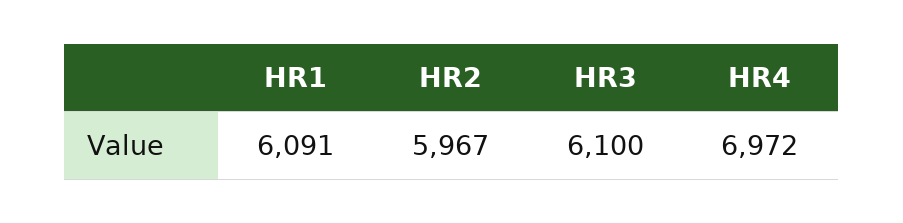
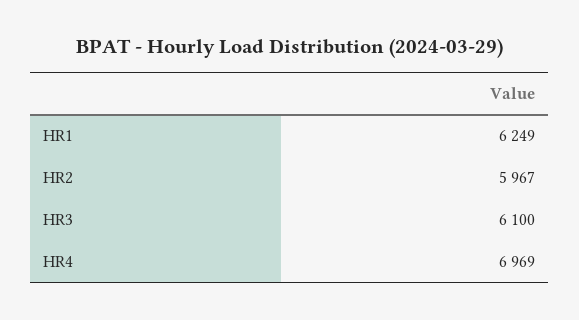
HR1: 6091 -> 6249
HR4: 6972 -> 6969

